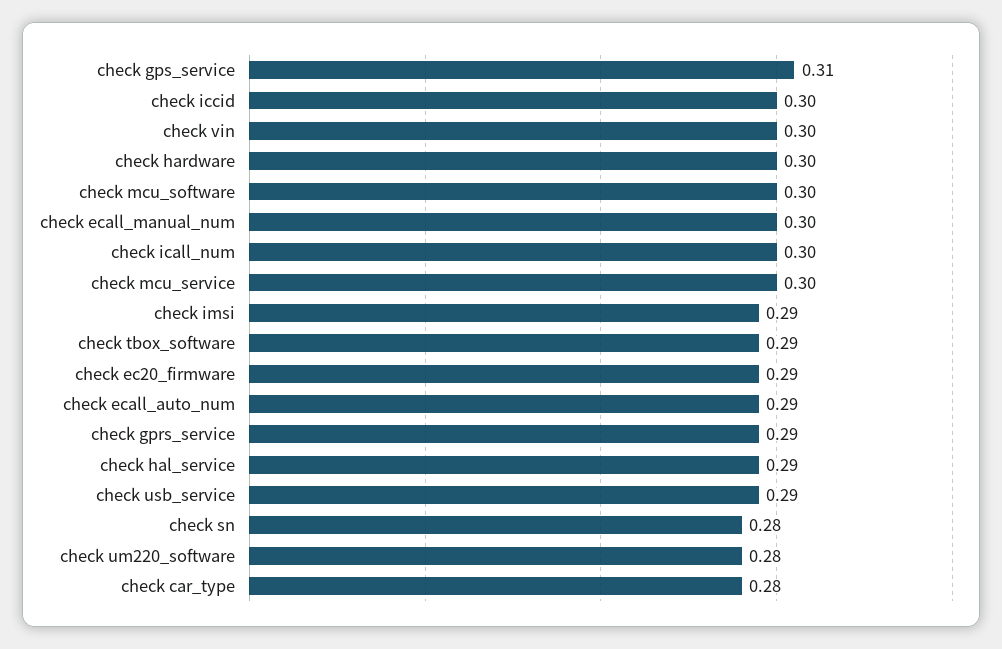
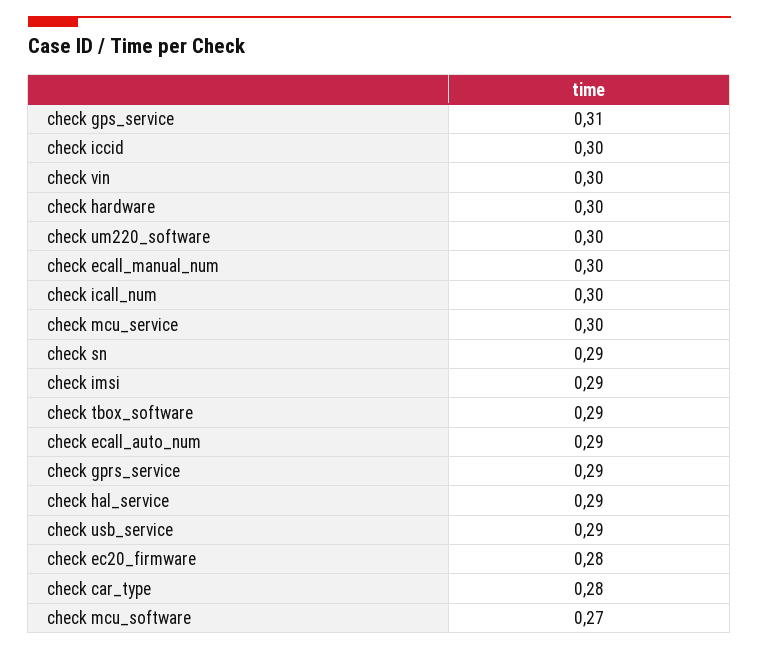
check mcu_software: 0.3 -> 0.27
check ec20_firmware: 0.29 -> 0.28
check sn: 0.28 -> 0.29
check um220_software: 0.28 -> 0.3

